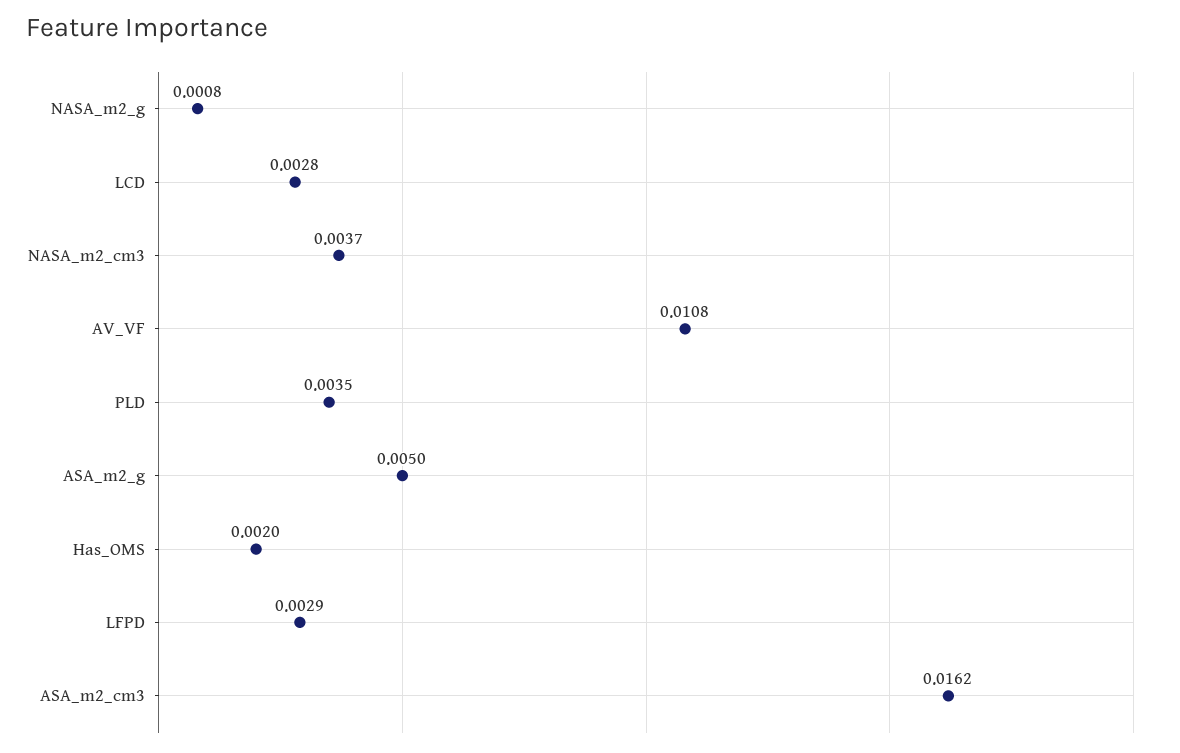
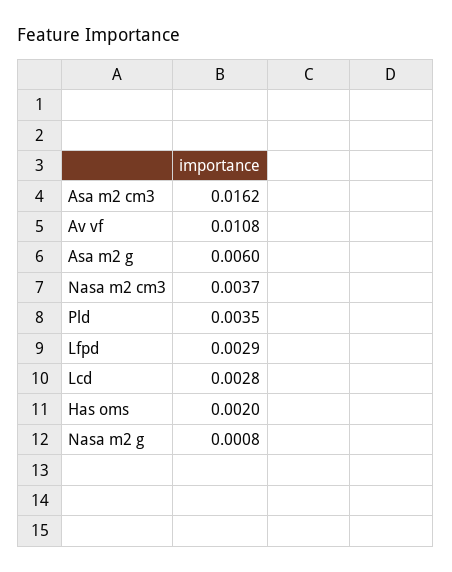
ASA_m2_g: 0.005 -> 0.006

